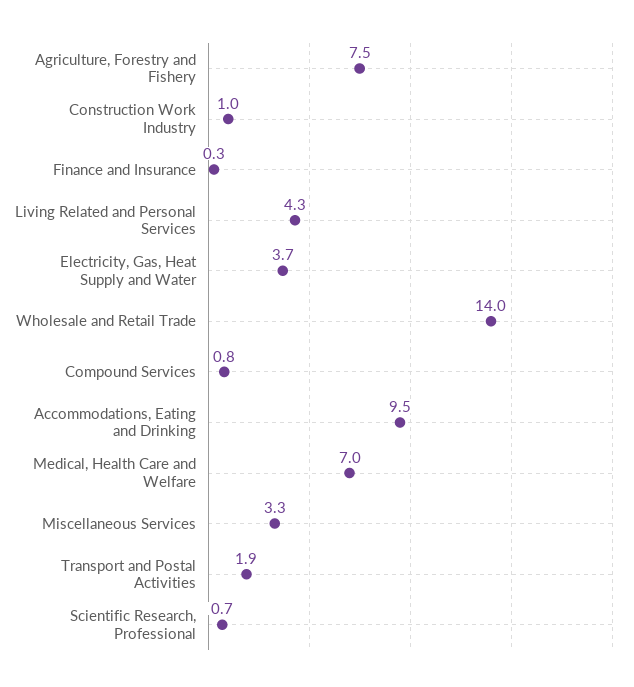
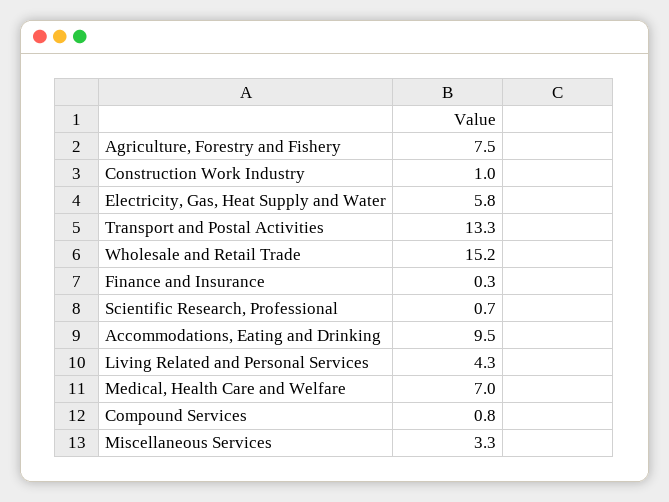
Electricity, Gas, Heat Supply and Water: 3.7 -> 5.8
Wholesale and Retail Trade: 14 -> 15.2
Transport and Postal Activities: 1.9 -> 13.3

